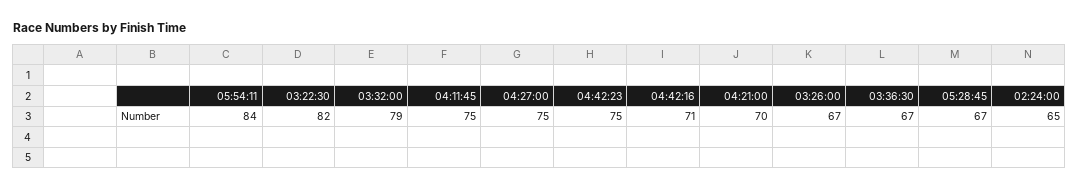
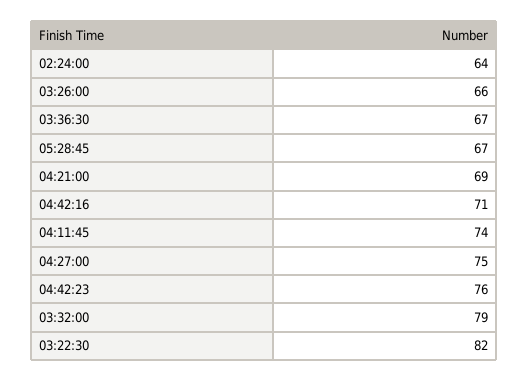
05:54:11: 84 -> none
04:11:45: 75 -> 74
04:42:23: 75 -> 76
04:21:00: 70 -> 69
03:26:00: 67 -> 66
02:24:00: 65 -> 64

